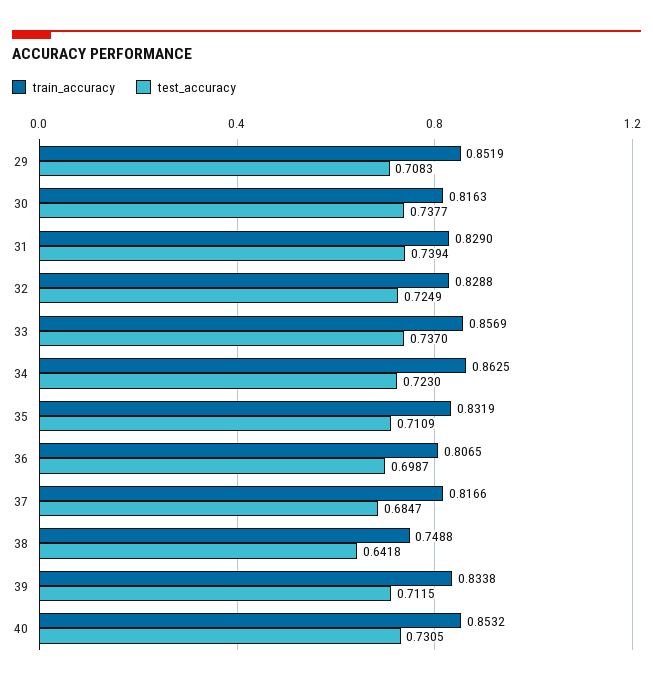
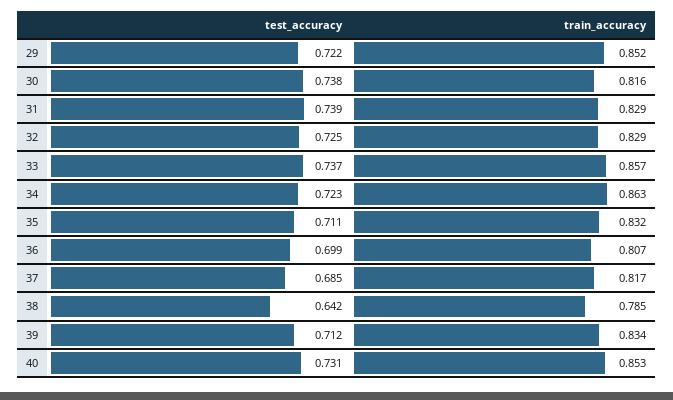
test_accuracy, 29: 0.7083 -> 0.722
train_accuracy, 38: 0.7488 -> 0.785

